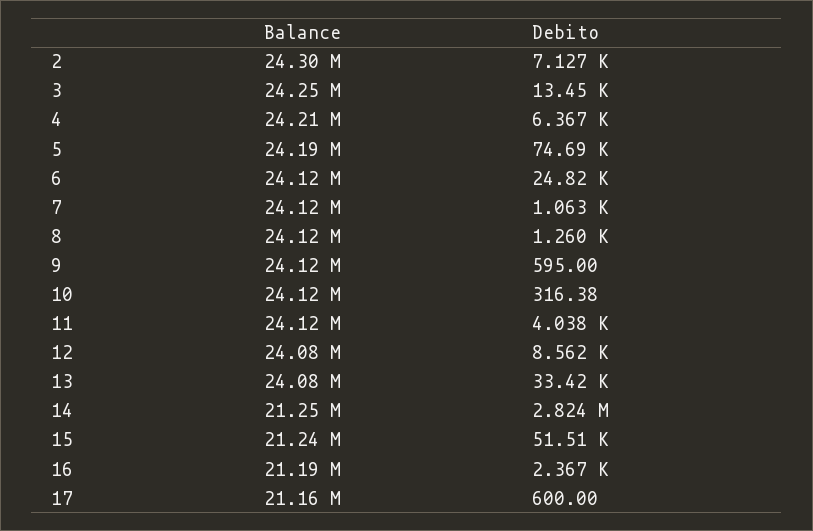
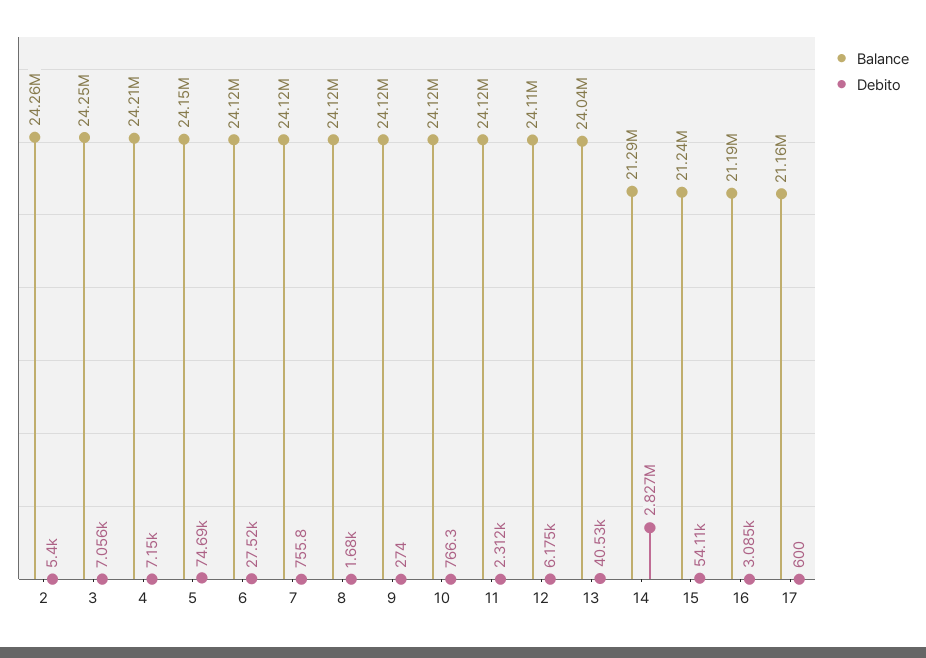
Balance, 2: 24300000 -> 24260000
Debito, 2: 7127 -> 5400
Debito, 3: 13450 -> 7056
Debito, 4: 6367 -> 7150
Balance, 5: 24190000 -> 24150000
Debito, 6: 24820 -> 27520
Debito, 7: 1063 -> 755.8
Debito, 8: 1260 -> 1680
Debito, 9: 595 -> 274
Debito, 10: 316.38 -> 766.3
Debito, 11: 4038 -> 2312
Balance, 12: 24080000 -> 24110000
Debito, 12: 8562 -> 6175
Balance, 13: 24080000 -> 24040000
Debito, 13: 33420 -> 40530
Balance, 14: 21250000 -> 21290000
Debito, 14: 2824000 -> 2827000
Debito, 15: 51510 -> 54110
Debito, 16: 2367 -> 3085

